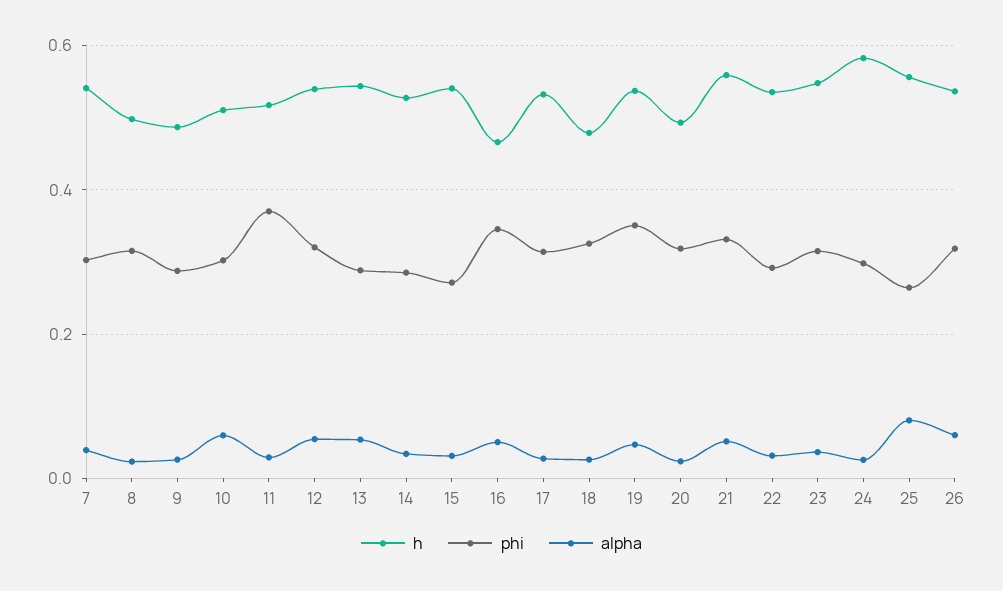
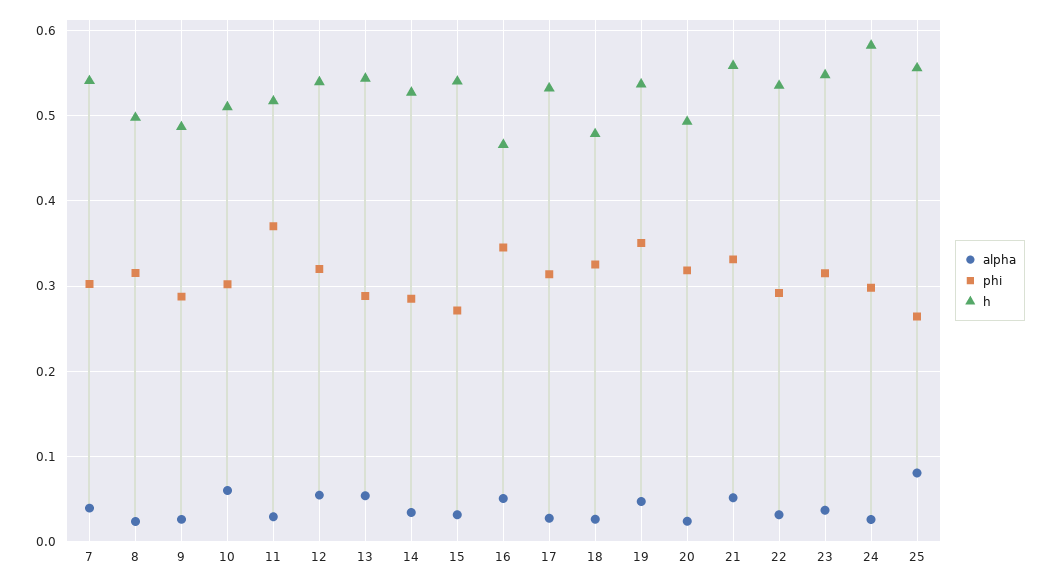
h, 26: 0.54 -> none
phi, 26: 0.32 -> none
alpha, 26: 0.06 -> none

